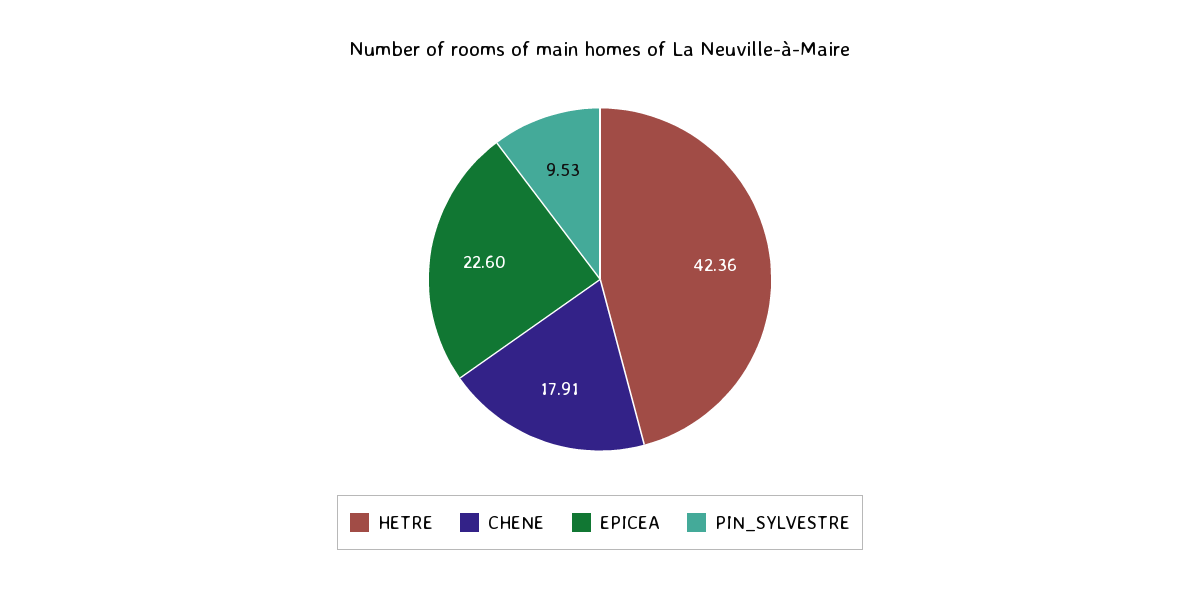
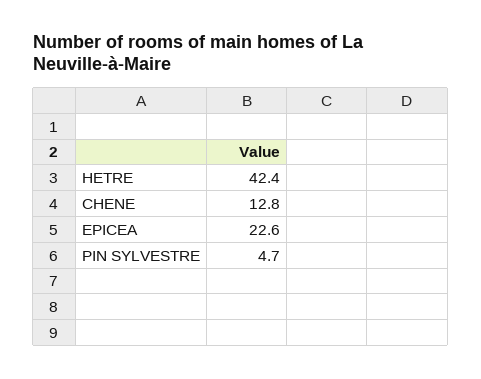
CHENE: 17.91 -> 12.8
PIN_SYLVESTRE: 9.53 -> 4.7

